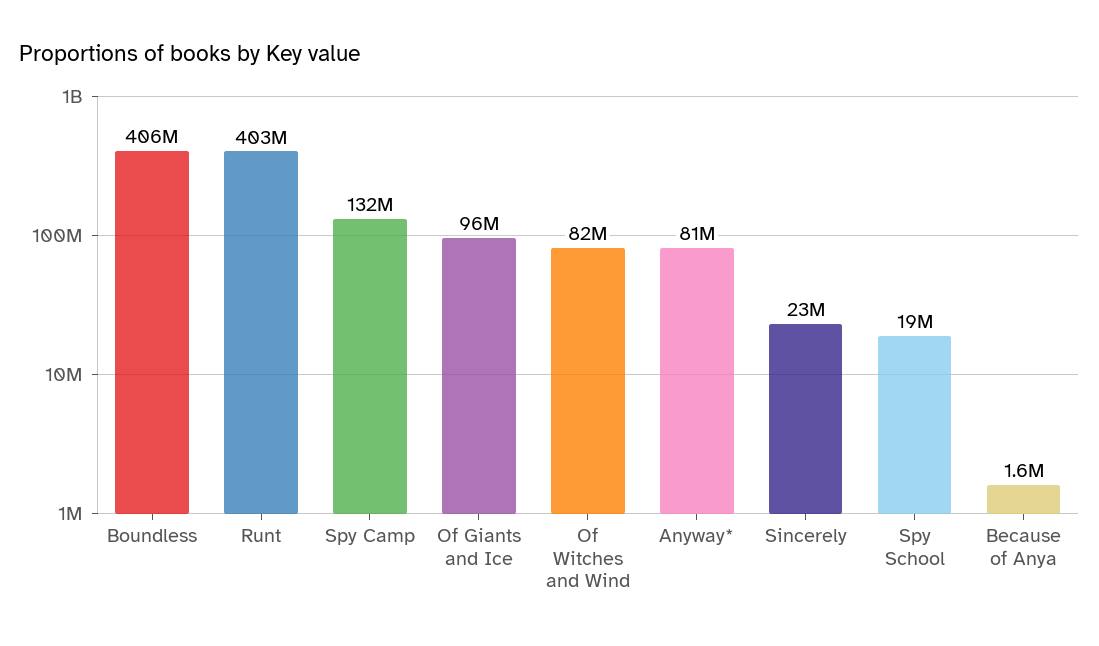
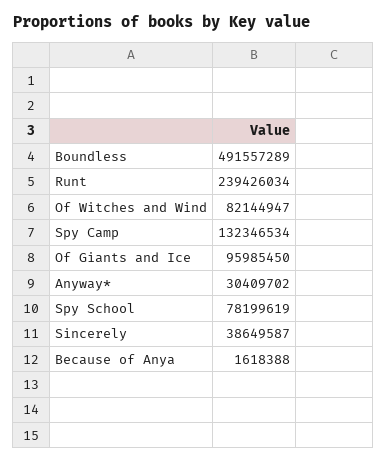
Boundless: 406000000 -> 491557289
Runt: 403000000 -> 239426034
Anyway*: 81000000 -> 30409702
Sincerely: 23000000 -> 38649587
Spy School: 19000000 -> 78199619

